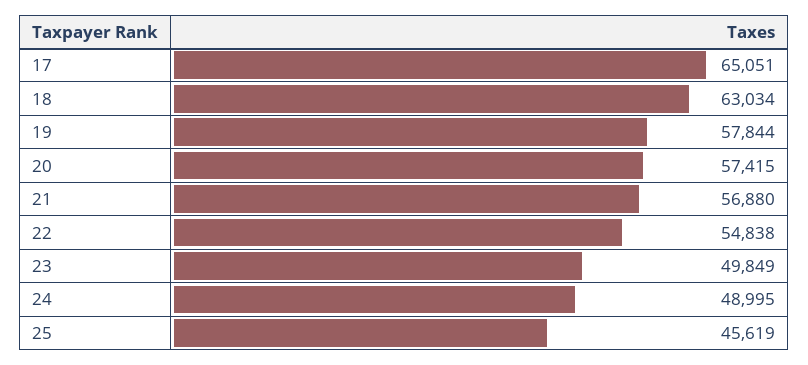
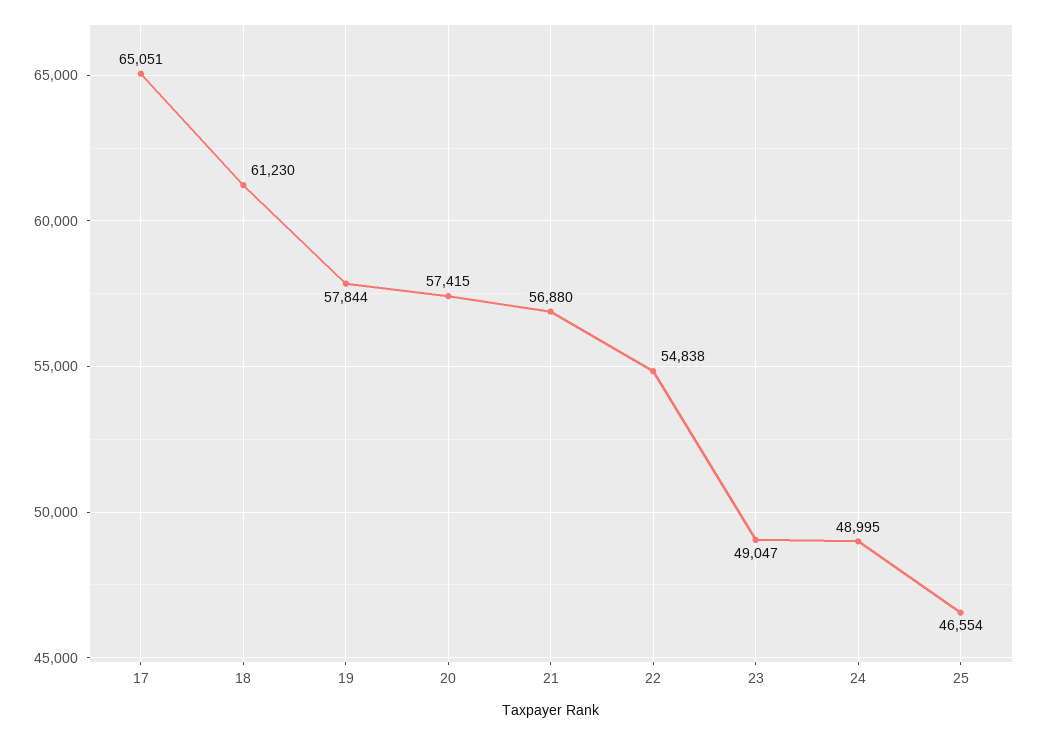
18: 63034 -> 61230
23: 49849 -> 49047
25: 45619 -> 46554

